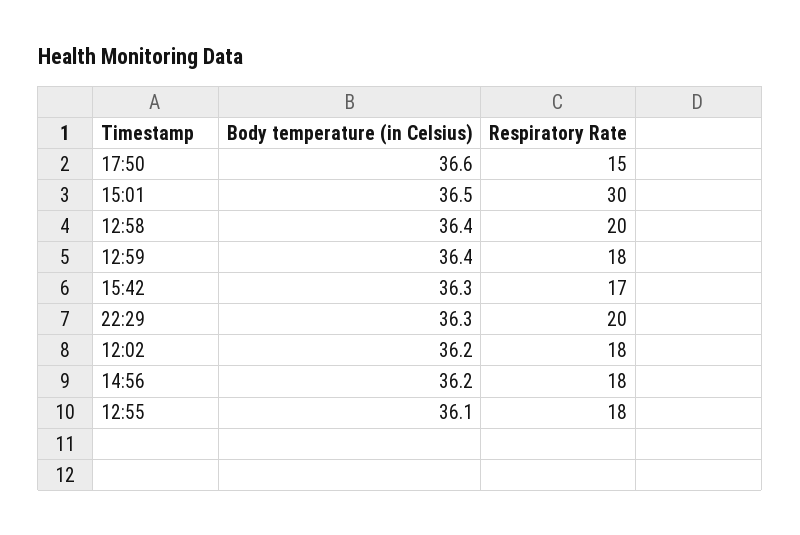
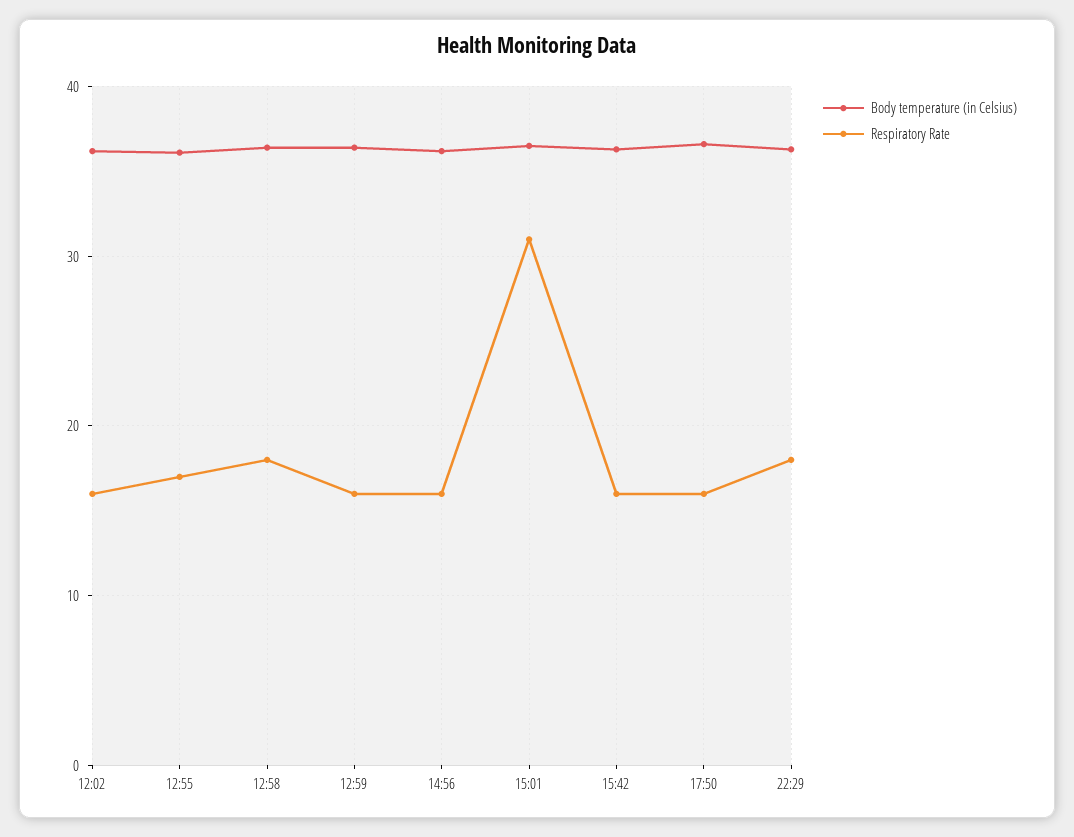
Respiratory Rate, 17:50: 15 -> 16
Respiratory Rate, 15:01: 30 -> 31
Respiratory Rate, 12:58: 20 -> 18
Respiratory Rate, 12:59: 18 -> 16
Respiratory Rate, 15:42: 17 -> 16
Respiratory Rate, 22:29: 20 -> 18
Respiratory Rate, 12:02: 18 -> 16
Respiratory Rate, 14:56: 18 -> 16
Respiratory Rate, 12:55: 18 -> 17

